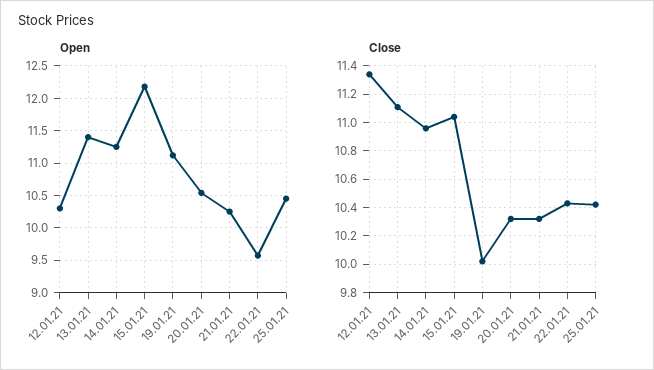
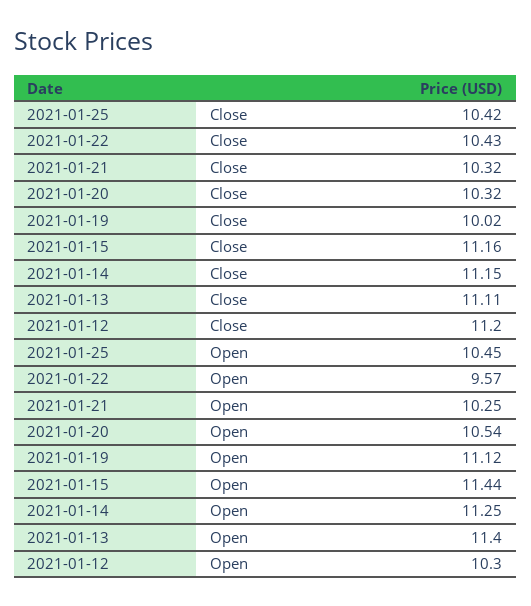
Open, 15.01.21: 12.2 -> 11.44
Close, 12.01.21: 11.35 -> 11.2
Close, 14.01.21: 10.95 -> 11.15
Close, 15.01.21: 11.05 -> 11.16

